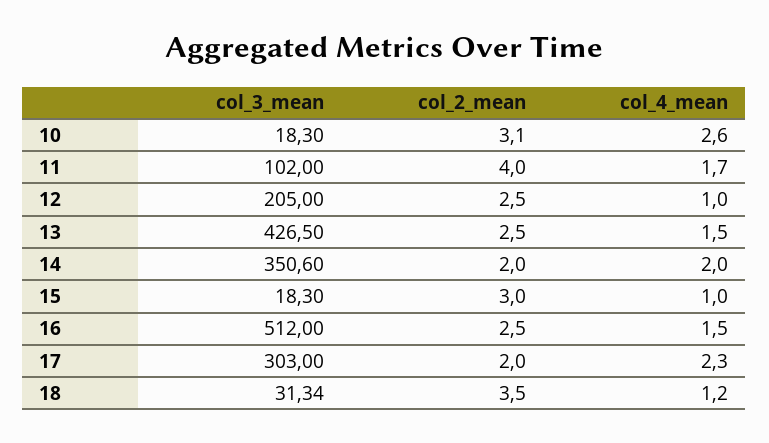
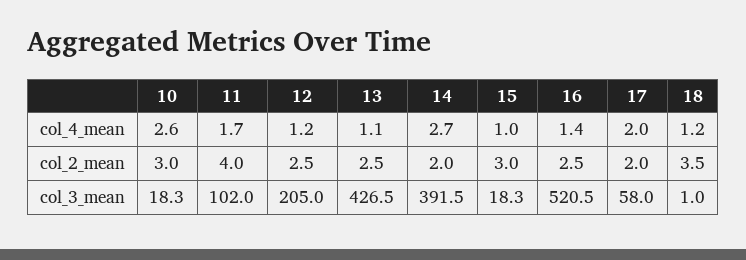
col_2_mean, 10: 3.1 -> 3
col_4_mean, 12: 1 -> 1.2
col_4_mean, 13: 1.5 -> 1.1
col_3_mean, 14: 350.6 -> 391.5
col_4_mean, 14: 2 -> 2.7
col_3_mean, 16: 512 -> 520.5
col_4_mean, 16: 1.5 -> 1.4
col_3_mean, 17: 303 -> 58
col_4_mean, 17: 2.3 -> 2
col_3_mean, 18: 31.34 -> 1

